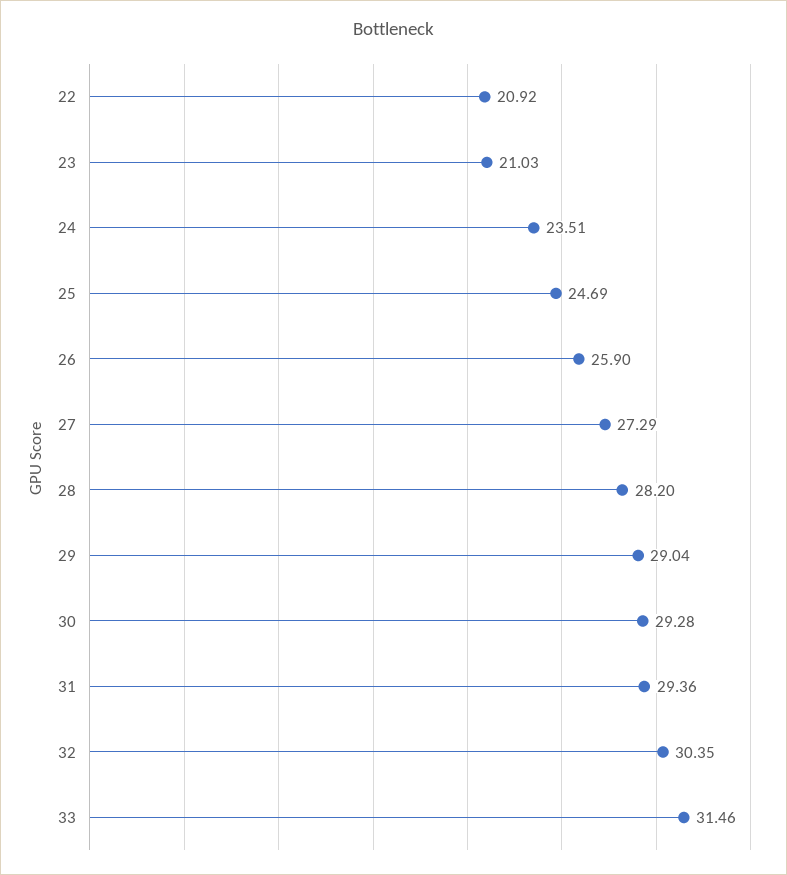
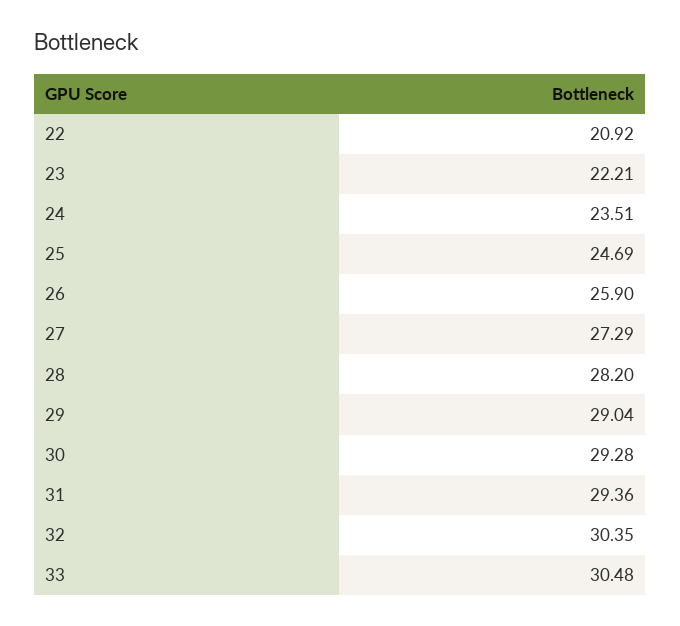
23: 21.03 -> 22.21
33: 31.46 -> 30.48

